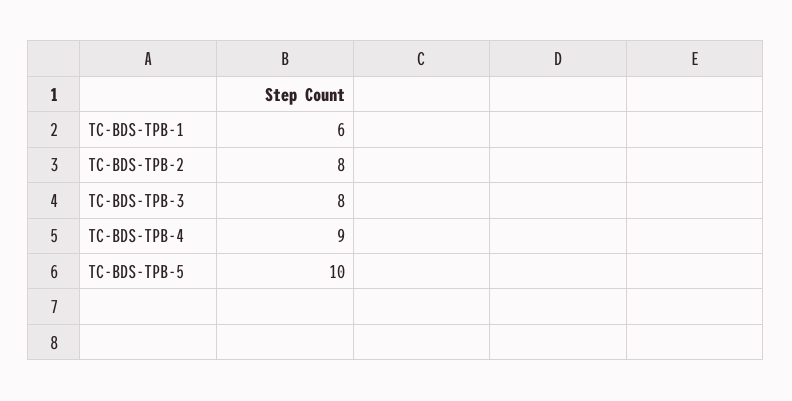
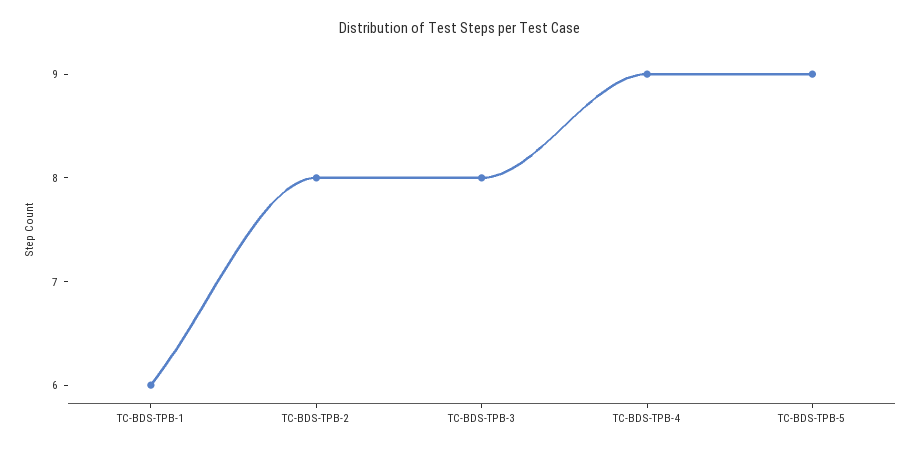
TC-BDS-TPB-5: 10 -> 9

